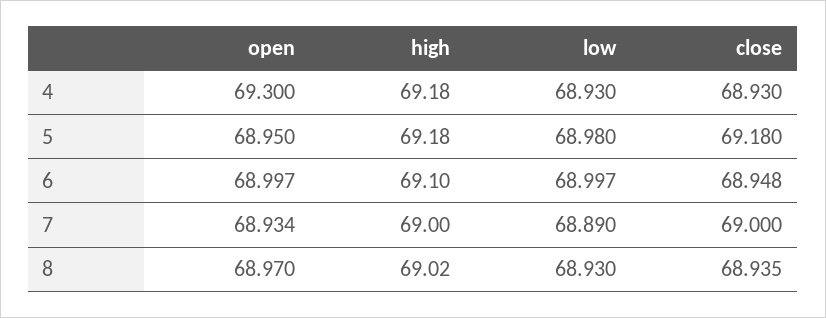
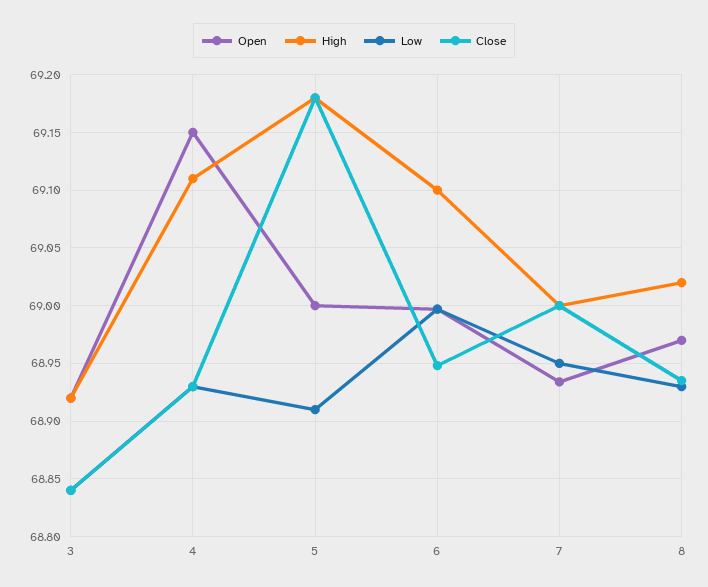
open, 4: 69.3 -> 69.15
high, 4: 69.18 -> 69.11
open, 5: 68.95 -> 69
low, 5: 68.98 -> 68.91
low, 7: 68.89 -> 68.95
open, 3: none -> 68.92
high, 3: none -> 68.92
low, 3: none -> 68.84
close, 3: none -> 68.84

